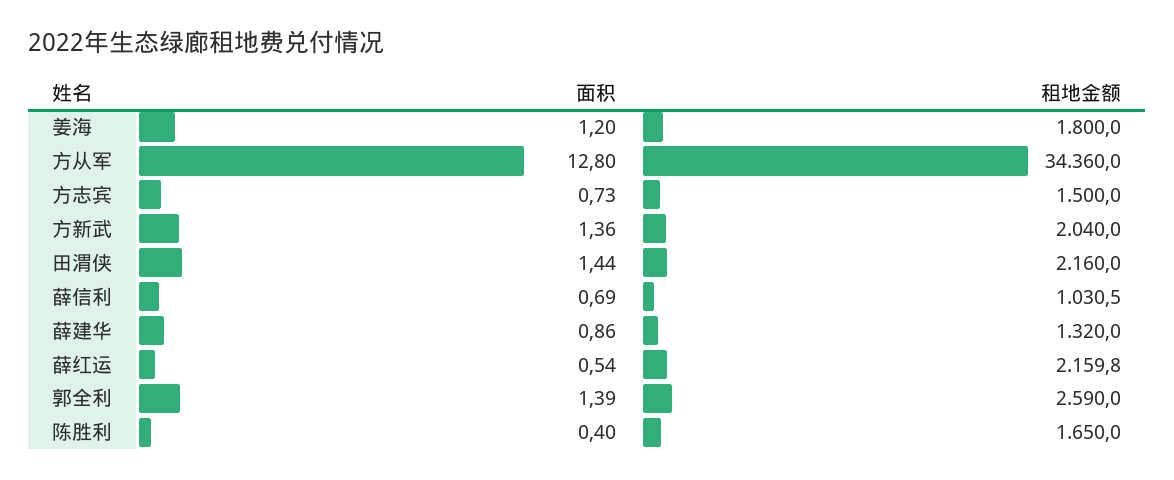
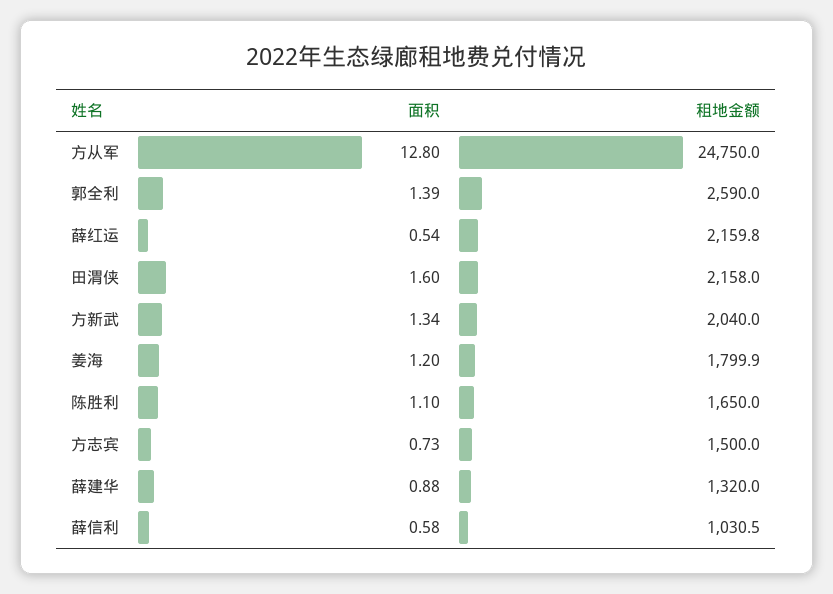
租地金额, 姜海: 1800 -> 1799.9
租地金额, 方从军: 34360 -> 24750
面积, 方新武: 1.36 -> 1.34
面积, 田渭侠: 1.44 -> 1.6
租地金额, 田渭侠: 2160 -> 2158
面积, 薛信利: 0.69 -> 0.58
面积, 薛建华: 0.86 -> 0.88
面积, 陈胜利: 0.4 -> 1.1

